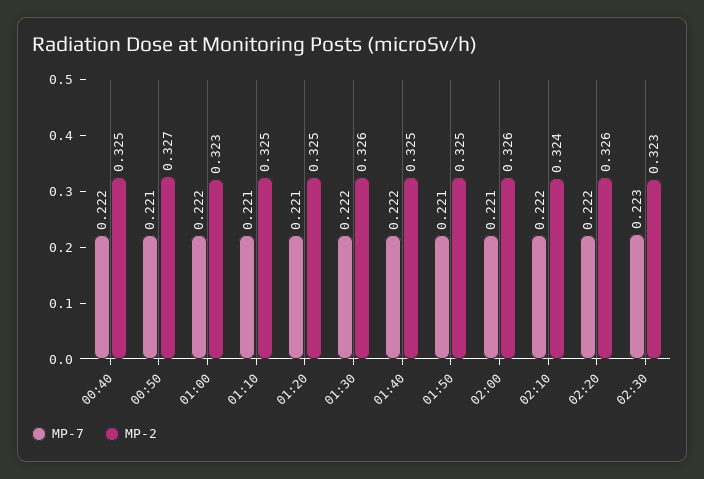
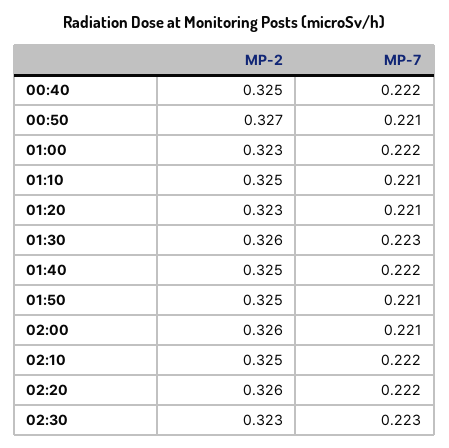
MP-2, 01:20: 0.325 -> 0.323
MP-7, 01:30: 0.222 -> 0.223
MP-2, 02:10: 0.324 -> 0.325

